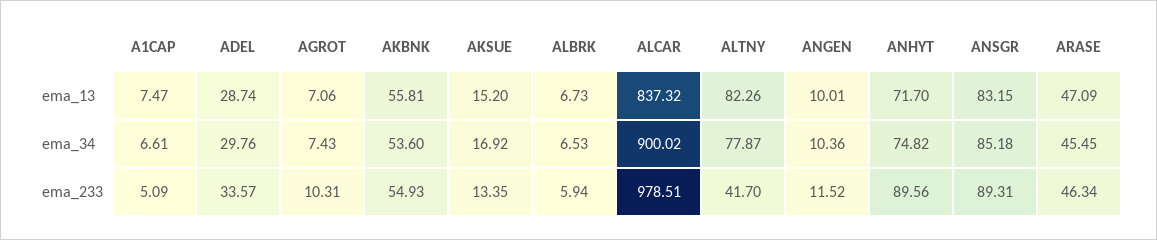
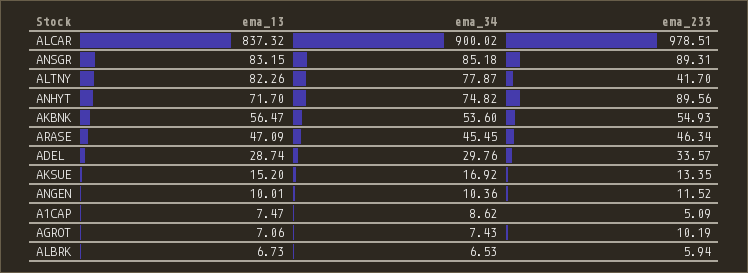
AKBNK, ema_13: 55.81 -> 56.47
A1CAP, ema_34: 6.61 -> 8.62
AGROT, ema_233: 10.31 -> 10.19

